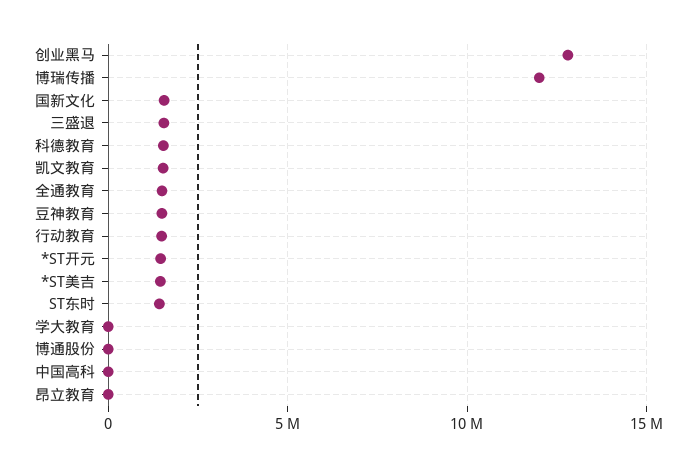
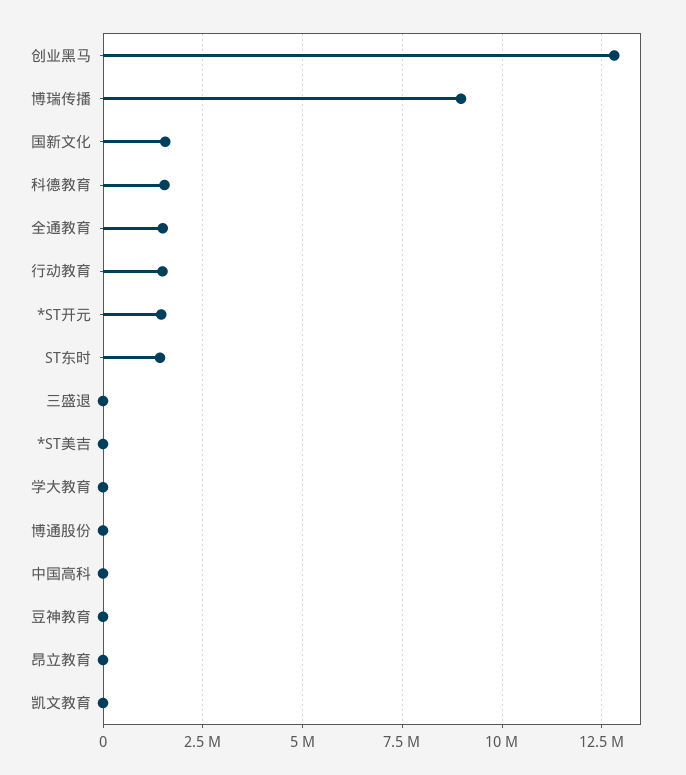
博瑞传播: 12000000 -> 9000000
三盛退: 1500000 -> 0
凯文教育: 1500000 -> 0
豆神教育: 1500000 -> 0
*ST美吉: 1500000 -> 0

